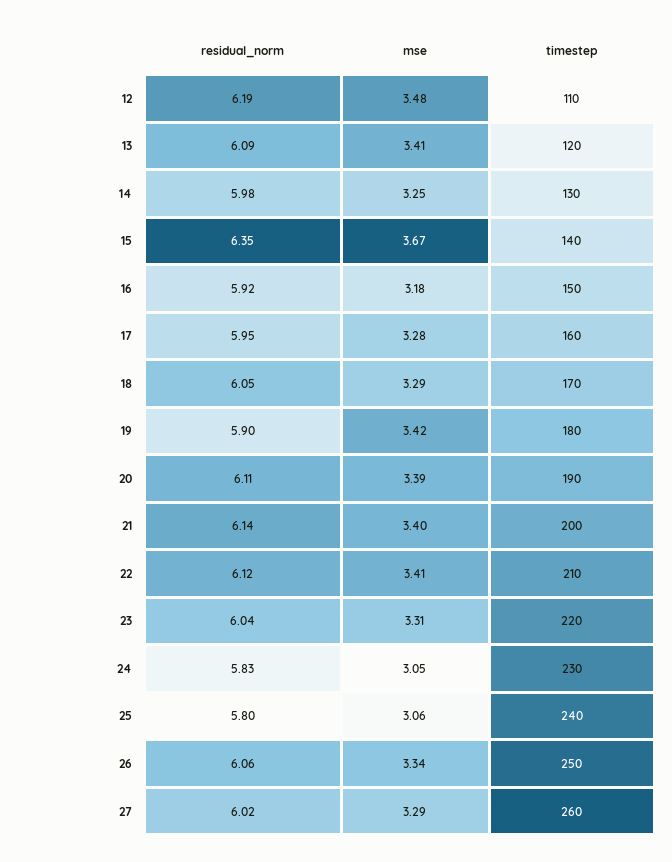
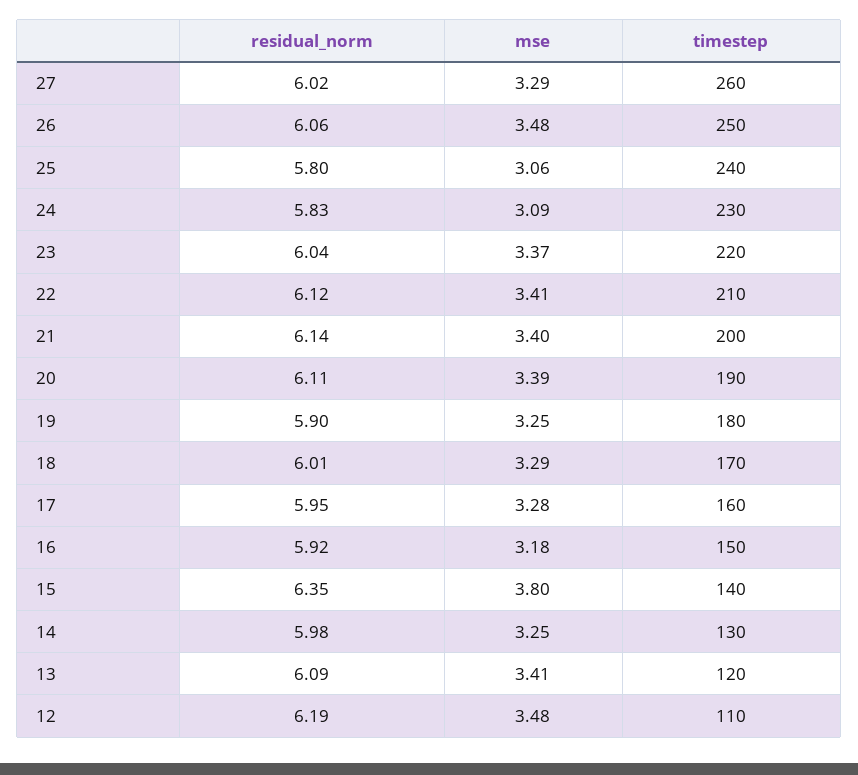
mse, 15: 3.67 -> 3.8
residual_norm, 18: 6.05 -> 6.01
mse, 19: 3.42 -> 3.25
mse, 23: 3.31 -> 3.37
mse, 24: 3.05 -> 3.09
mse, 26: 3.34 -> 3.48

